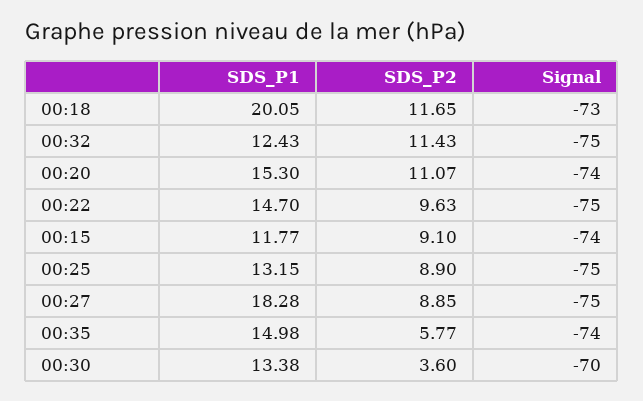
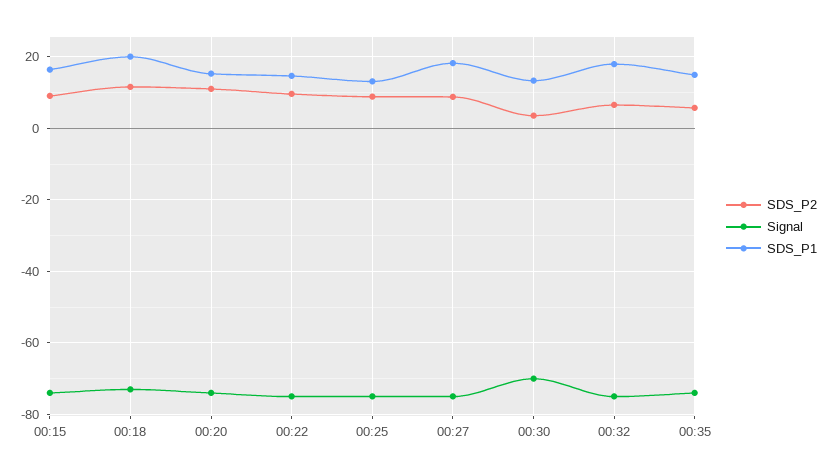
SDS_P1, 00:32: 12.43 -> 18
SDS_P2, 00:32: 11.43 -> 6
SDS_P1, 00:15: 11.77 -> 16

